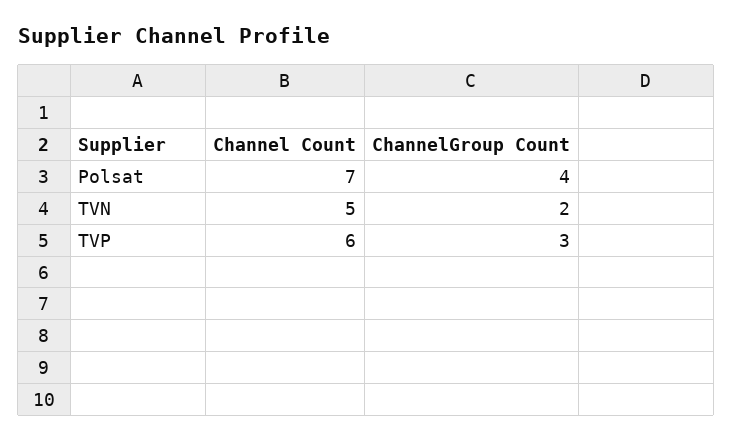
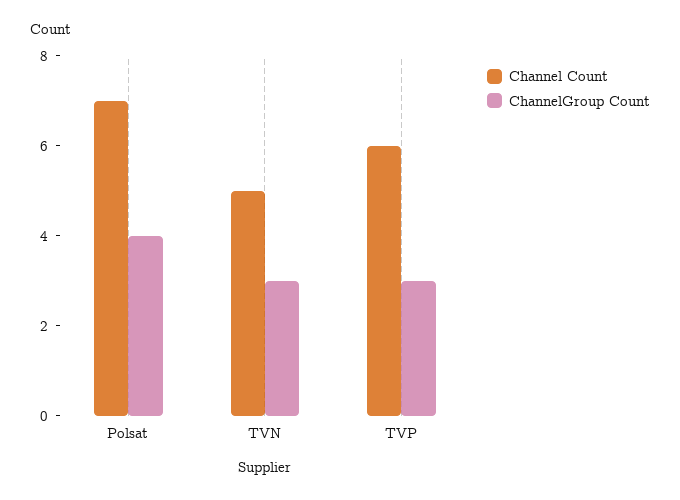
ChannelGroup Count, TVN: 2 -> 3

